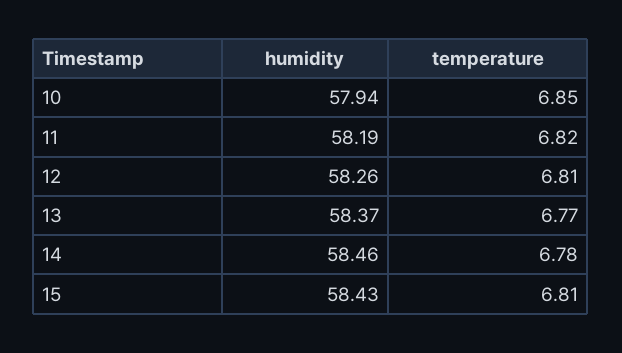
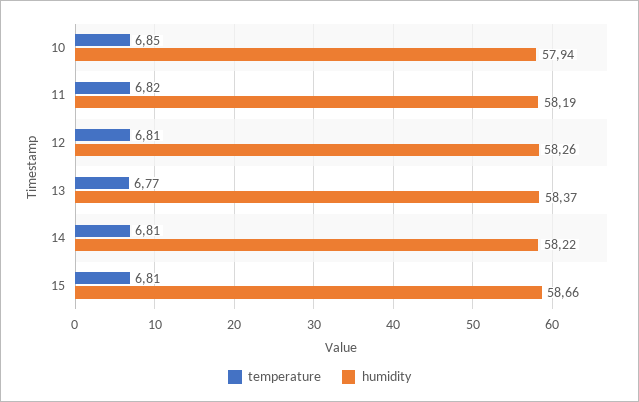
humidity, 14: 58.46 -> 58.22
temperature, 14: 6.78 -> 6.81
humidity, 15: 58.43 -> 58.66

